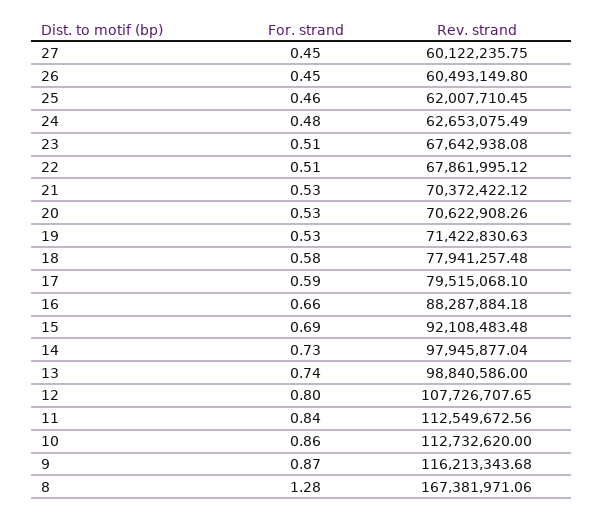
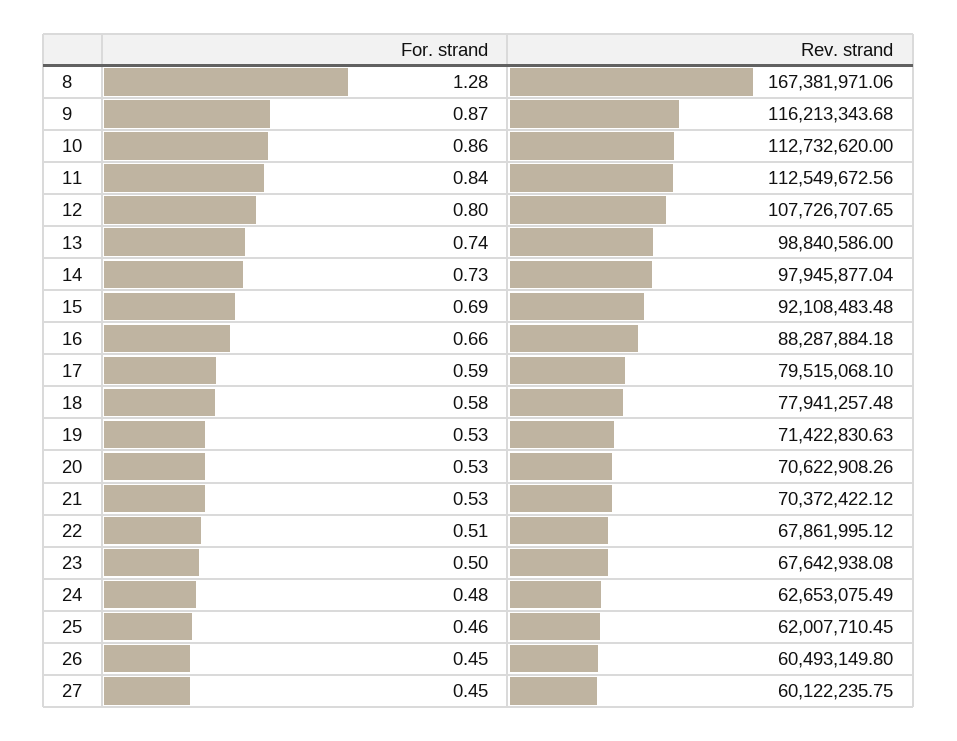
For. strand, 23: 0.51 -> 0.5

